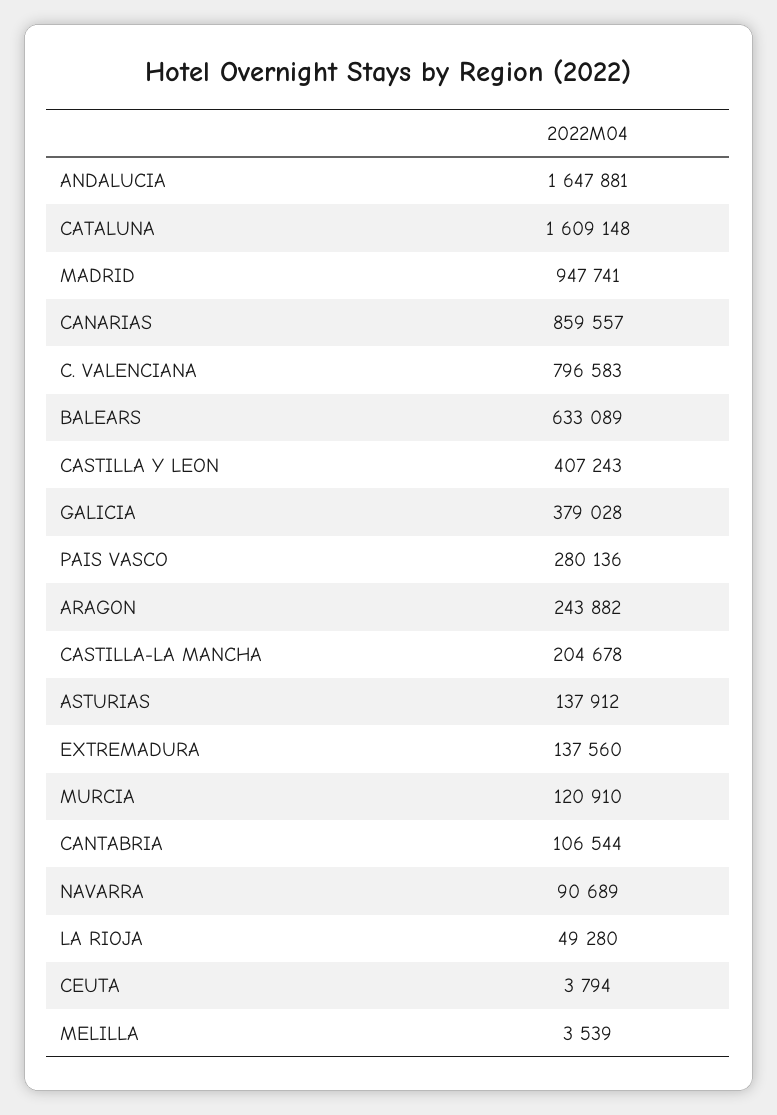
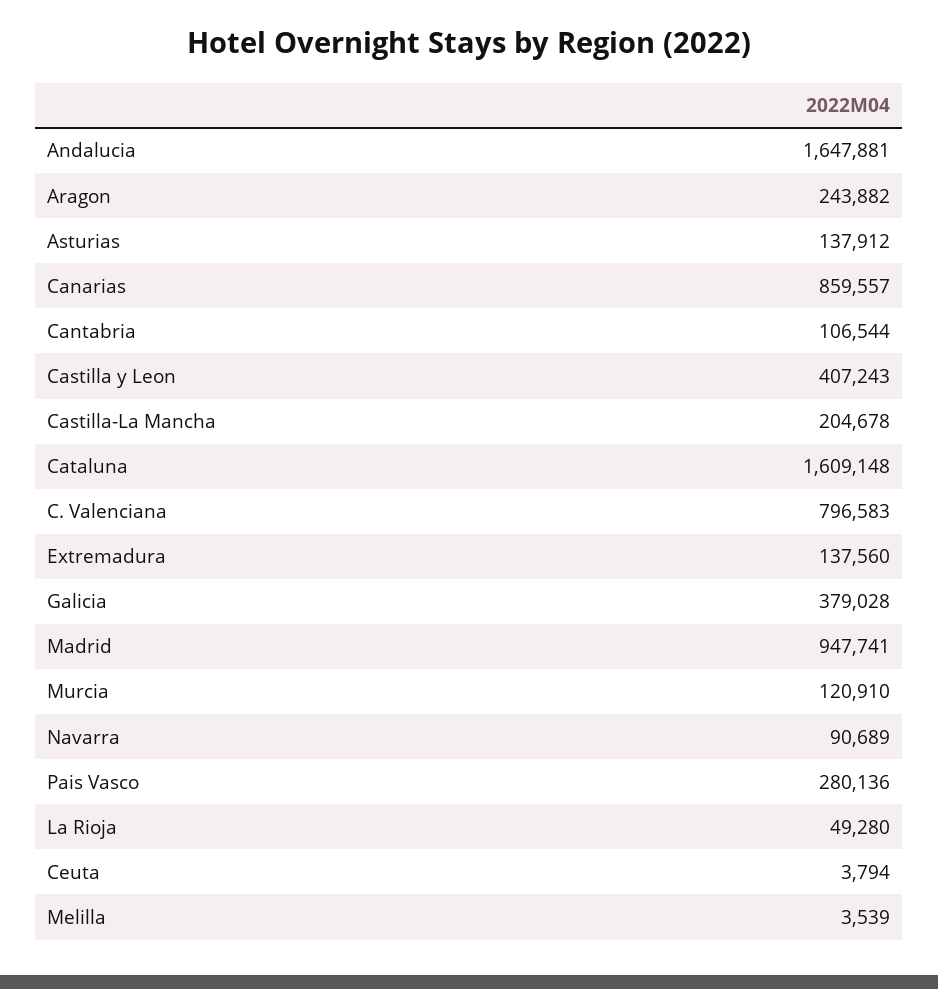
BALEARS: 633089 -> none

